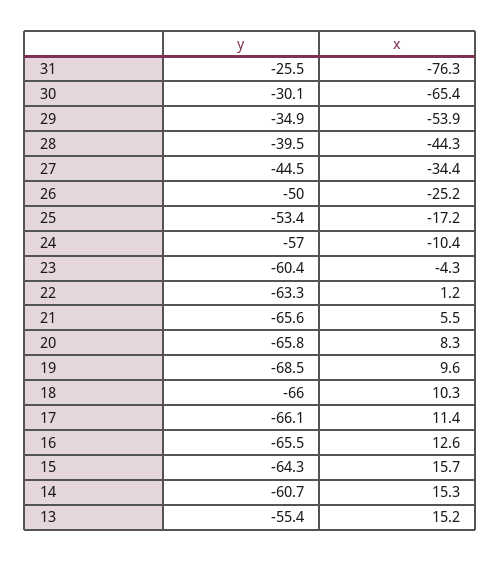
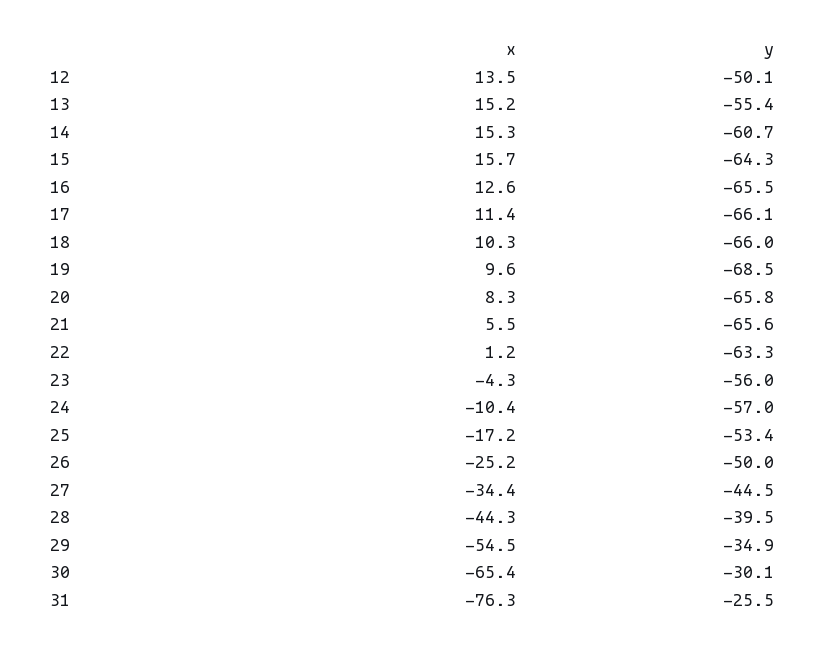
x, 29: -53.9 -> -54.5
y, 23: -60.4 -> -56
x, 12: none -> 13.5
y, 12: none -> -50.1

